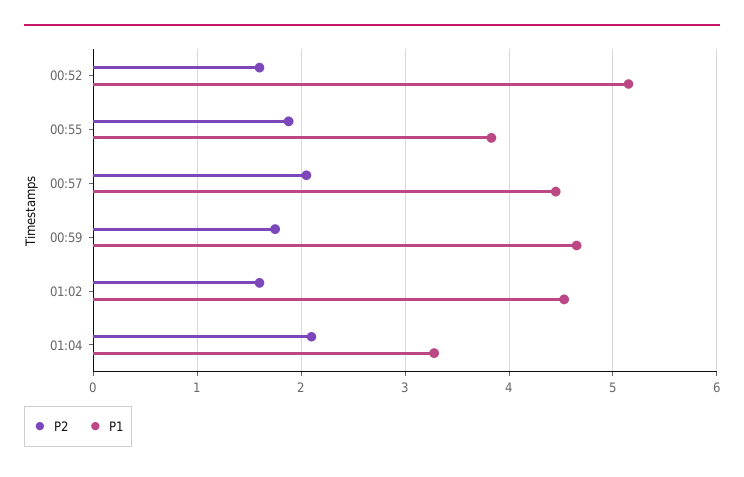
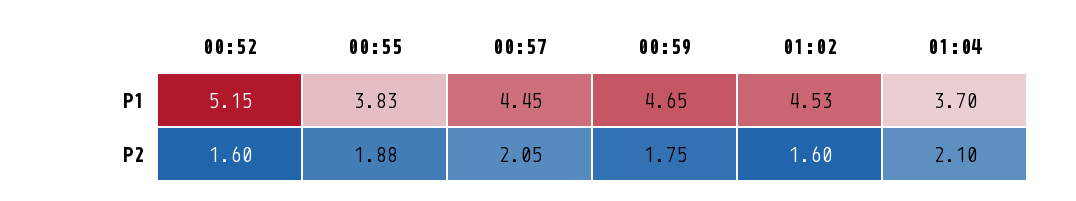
P1, 01:04: 3.3 -> 3.7

